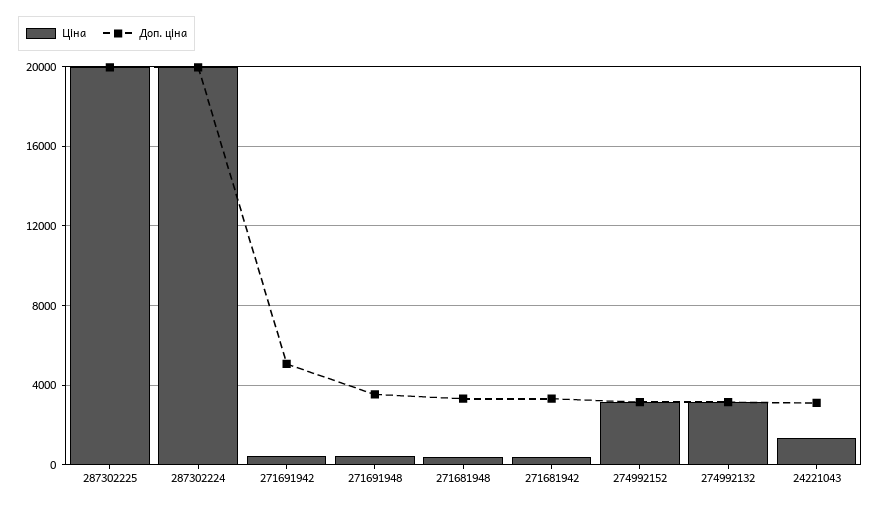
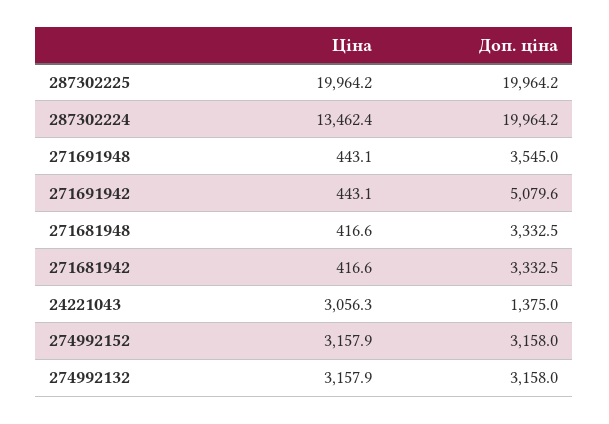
Ціна, 287302224: 20000 -> 13462.4
Ціна, 24221043: 1500 -> 3056.3
Доп. ціна, 24221043: 3000 -> 1375

